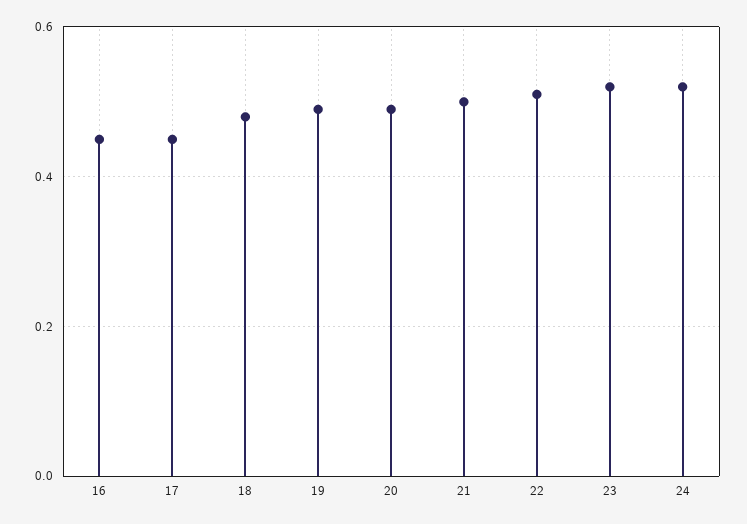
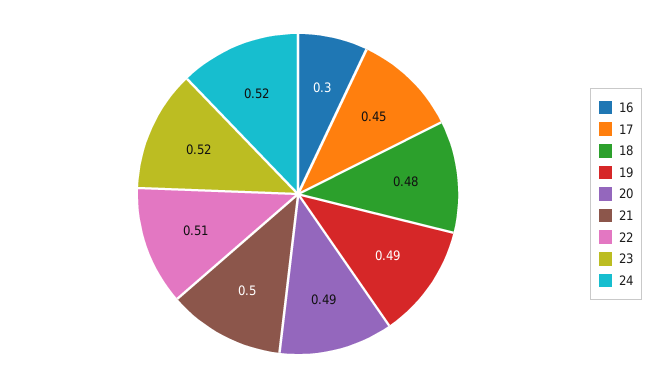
16: 0.45 -> 0.3

